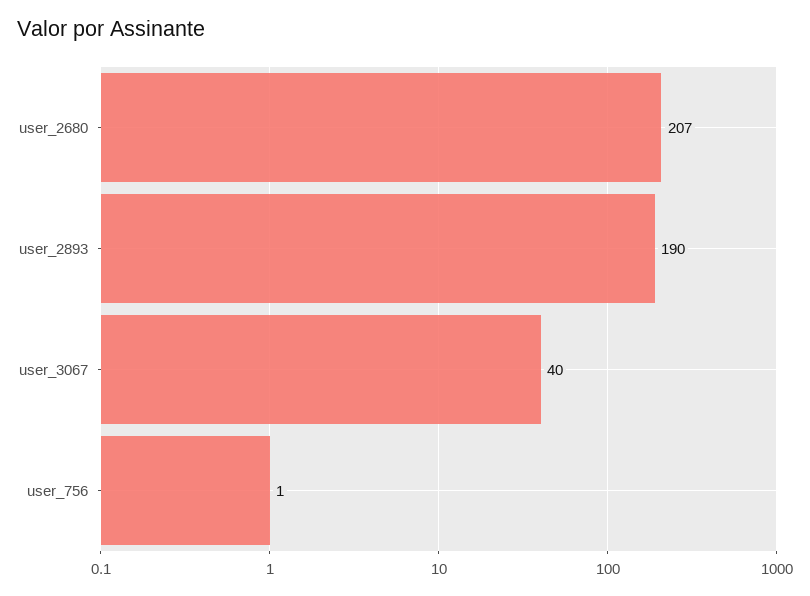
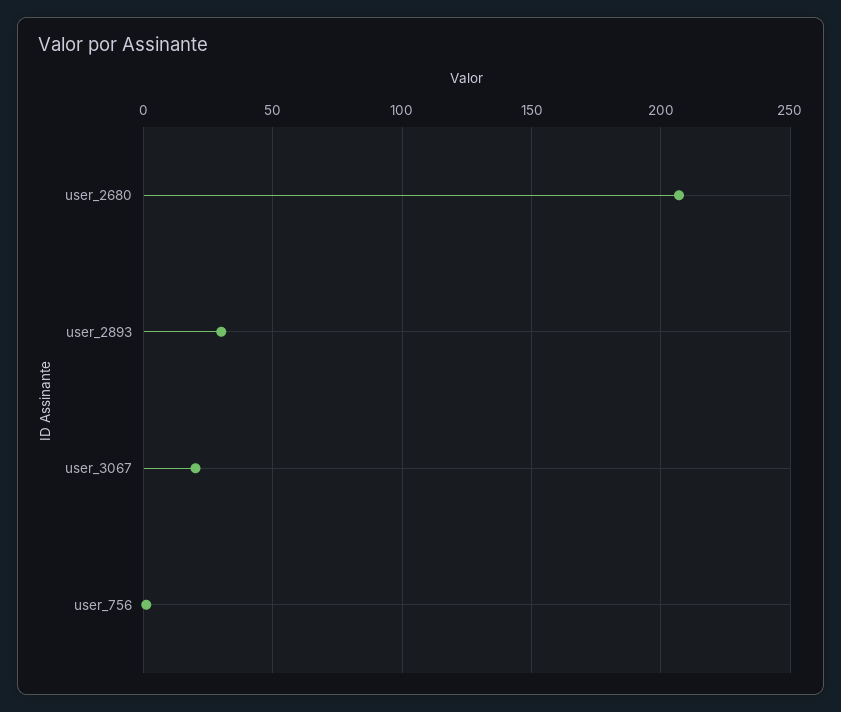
user_2893: 190 -> 30
user_3067: 40 -> 20

